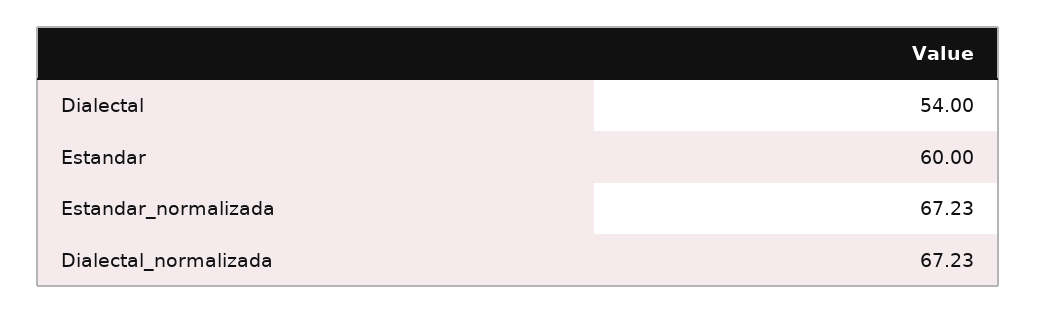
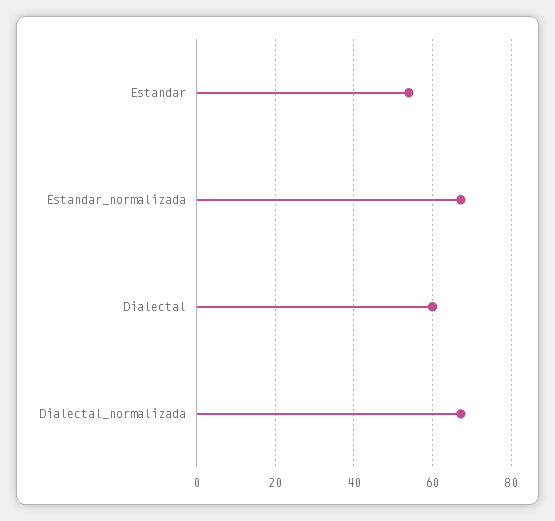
Dialectal: 54 -> 60
Estandar: 60 -> 54

